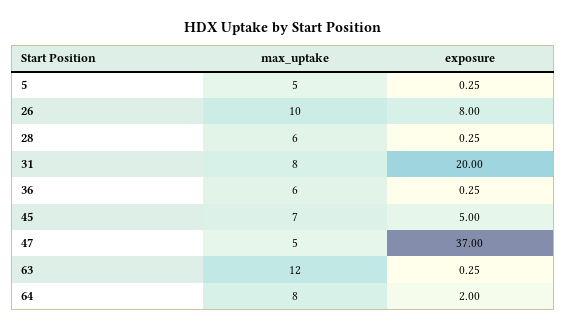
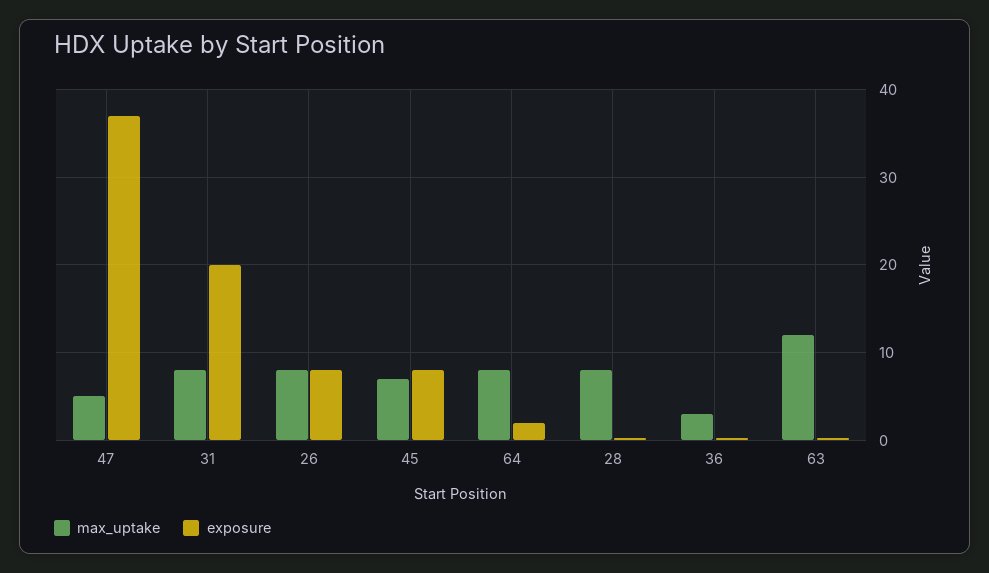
max_uptake, 5: 5 -> none
exposure, 5: 0.25 -> none
max_uptake, 26: 10 -> 8
max_uptake, 28: 6 -> 8
max_uptake, 36: 6 -> 3
exposure, 45: 5 -> 8

